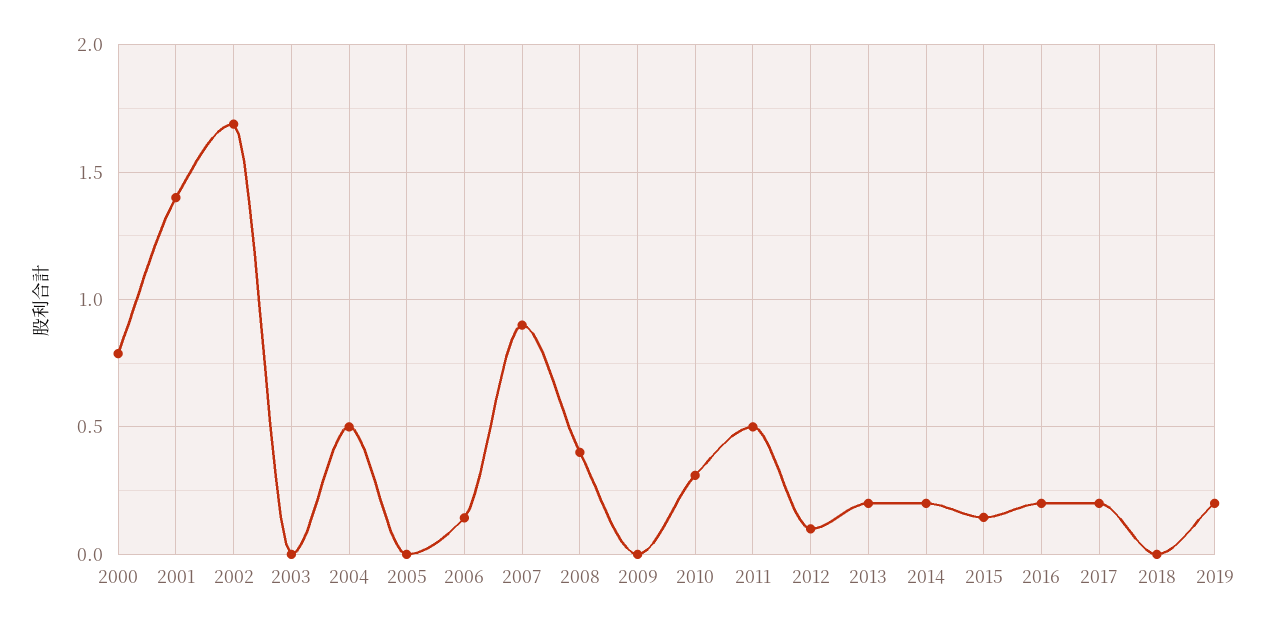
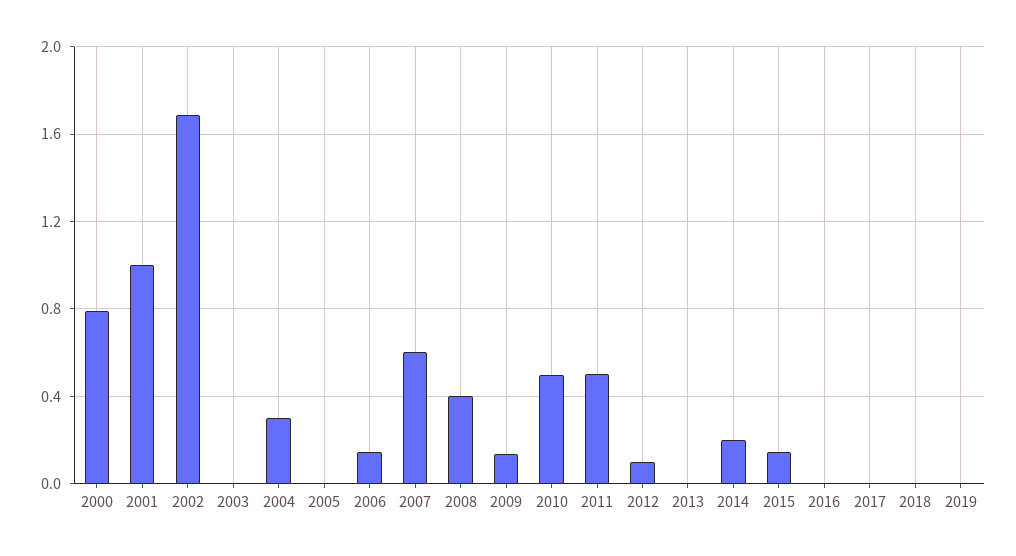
2001: 1.4 -> 1
2004: 0.5 -> 0.3
2007: 0.9 -> 0.6
2009: 0 -> 0.15
2010: 0.3 -> 0.5
2013: 0.2 -> 0
2016: 0.2 -> 0
2017: 0.2 -> 0
2019: 0.2 -> 0

